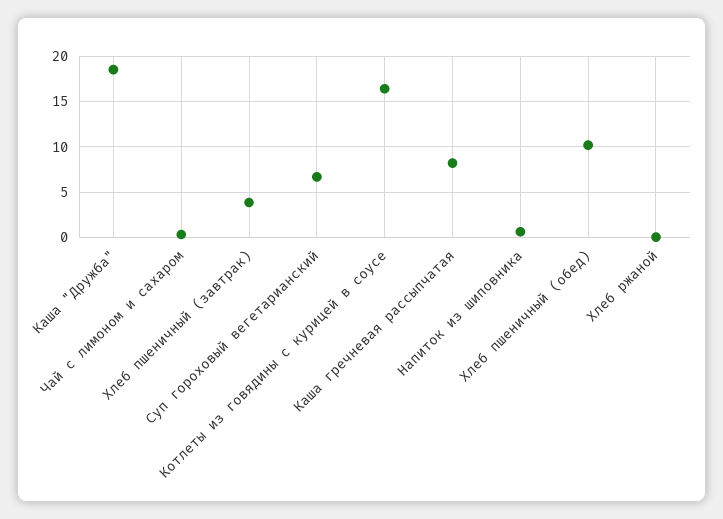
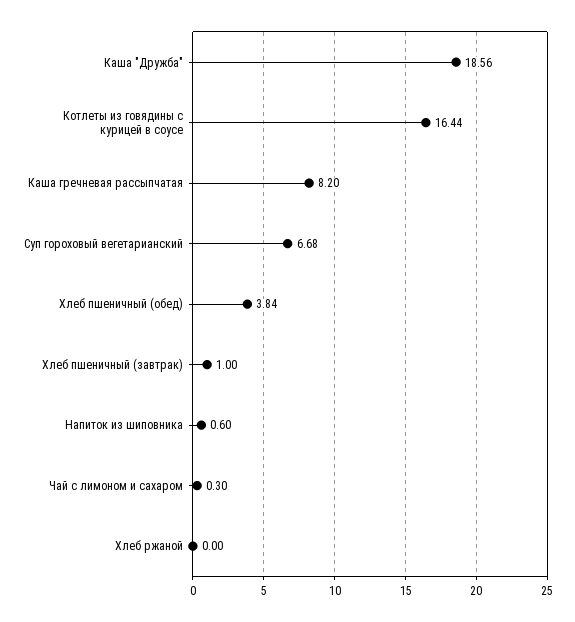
Хлеб пшеничный (завтрак): 4 -> 1
Хлеб пшеничный (обед): 10 -> 3.84

